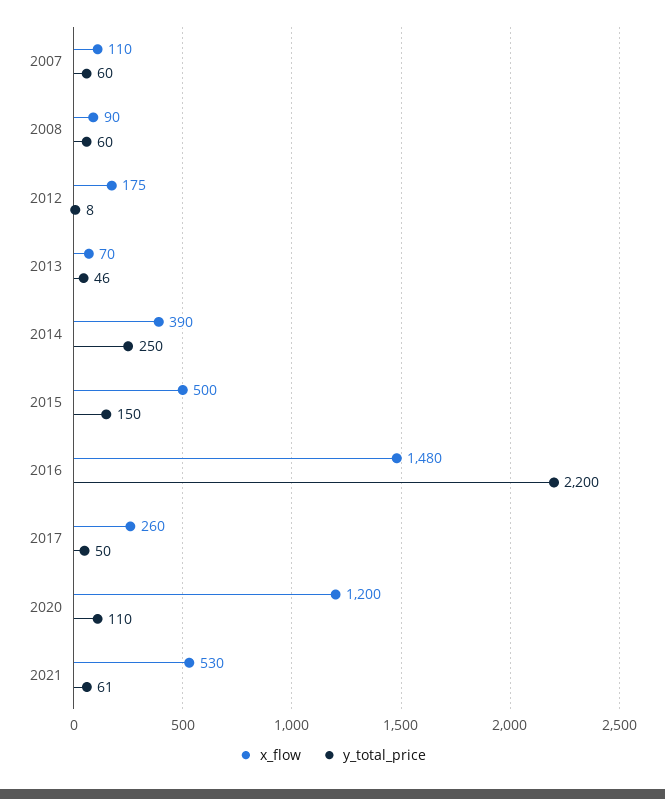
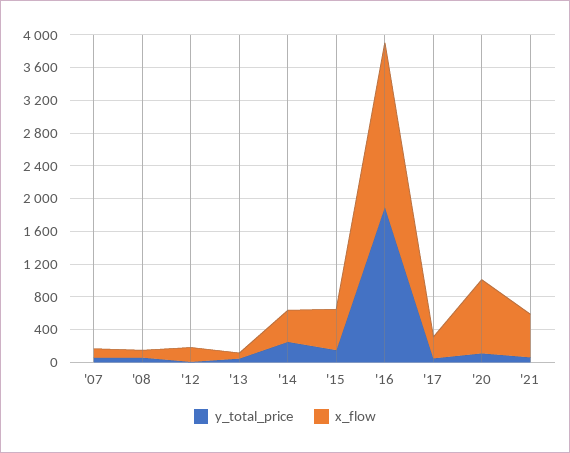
x_flow, 2016: 1480 -> 2000
y_total_price, 2016: 2200 -> 1900
x_flow, 2020: 1200 -> 900

